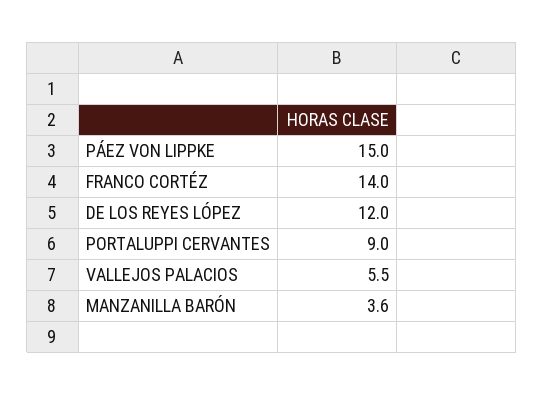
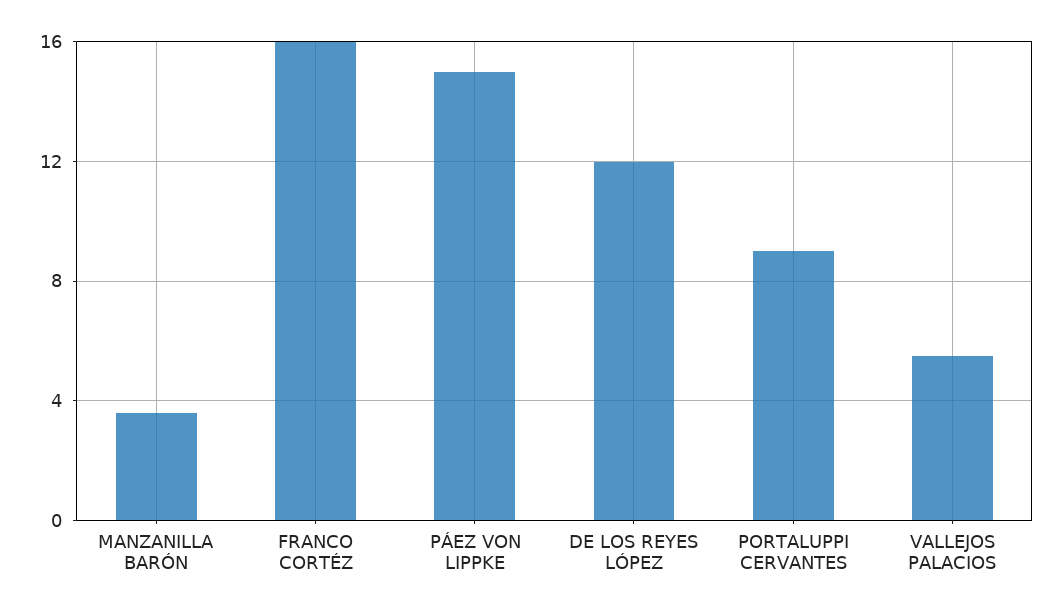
FRANCO CORTÉZ: 14 -> 16

